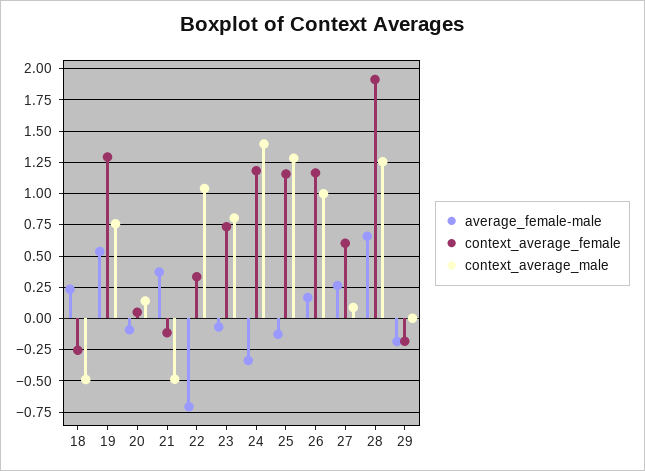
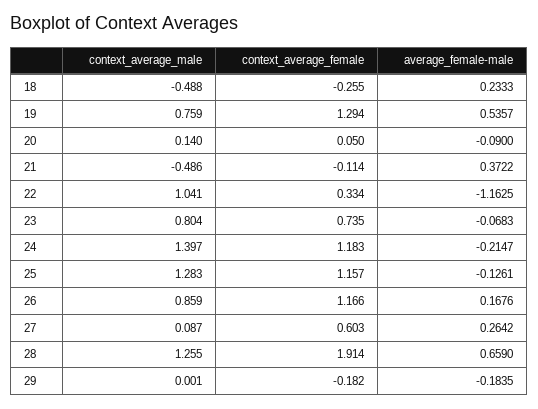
average_female-male, 22: -0.7 -> -1.1625
average_female-male, 24: -0.35 -> -0.2147
context_average_male, 26: 1 -> 0.859

